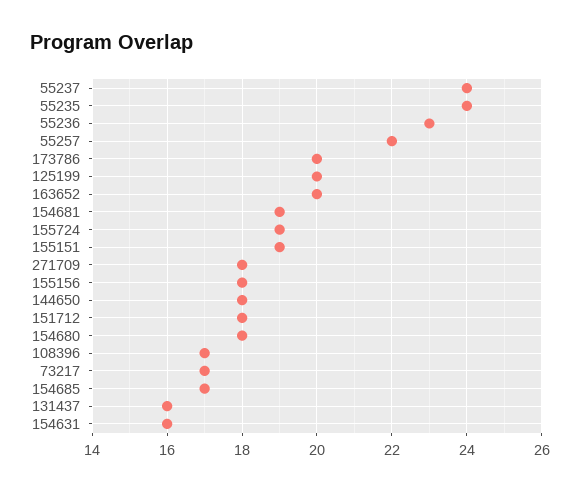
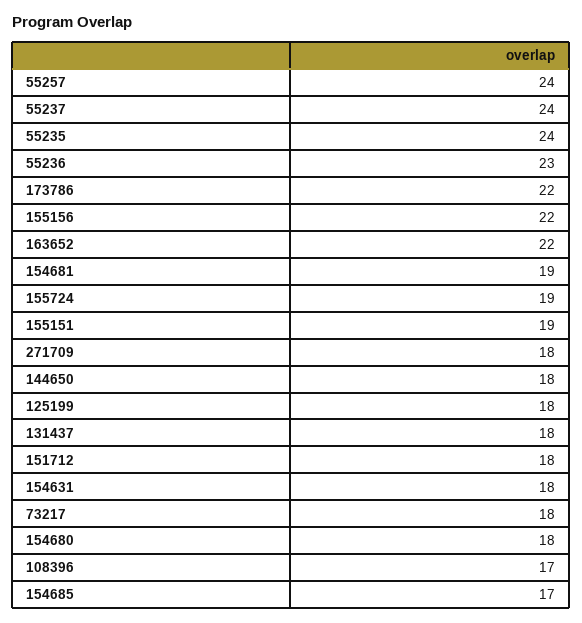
55257: 22 -> 24
173786: 20 -> 22
125199: 20 -> 18
163652: 20 -> 22
155156: 18 -> 22
73217: 17 -> 18
131437: 16 -> 18
154631: 16 -> 18

